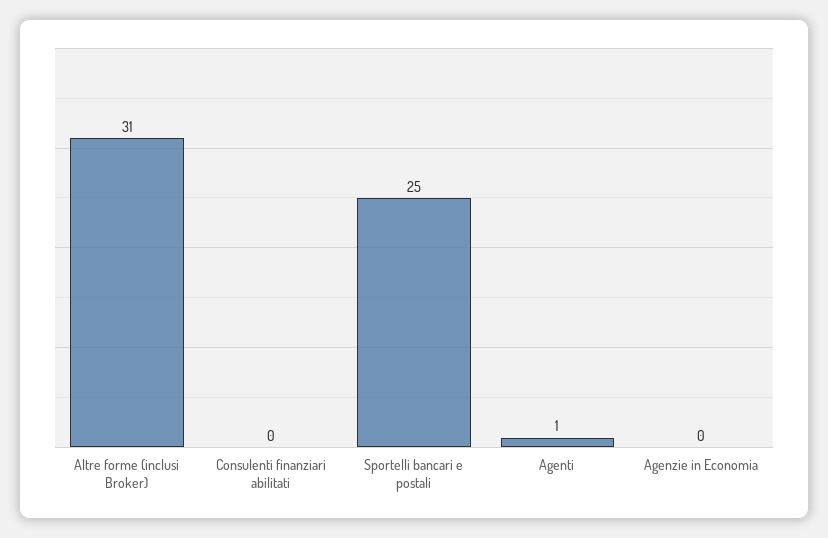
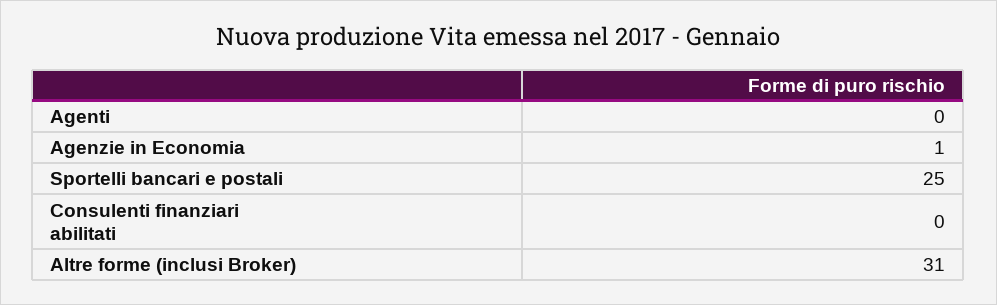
Agenti: 1 -> 0
Agenzie in Economia: 0 -> 1

